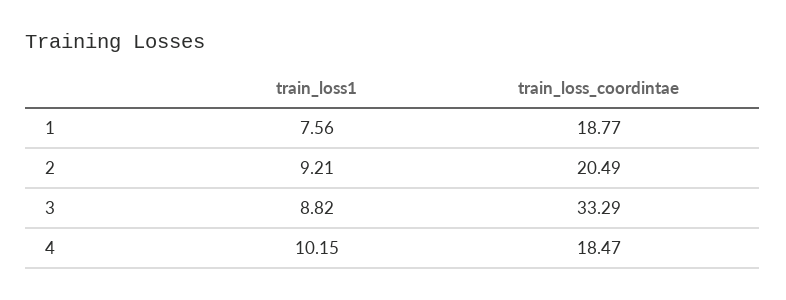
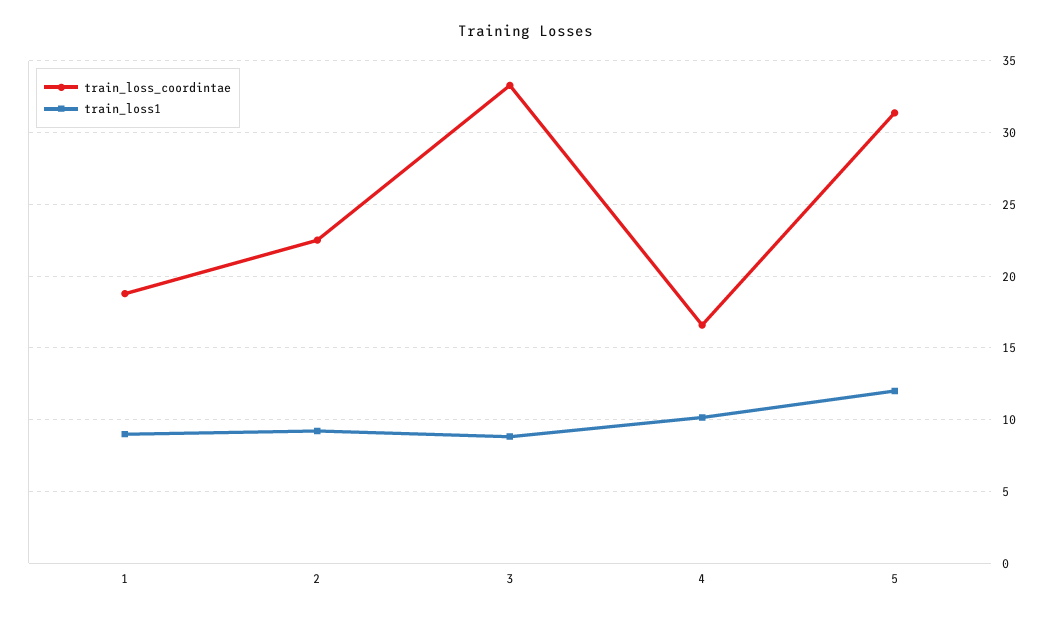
train_loss1, 1: 7.56 -> 9
train_loss_coordintae, 2: 20.49 -> 22.5
train_loss_coordintae, 4: 18.47 -> 16.5
train_loss_coordintae, 5: none -> 31.5
train_loss1, 5: none -> 12

